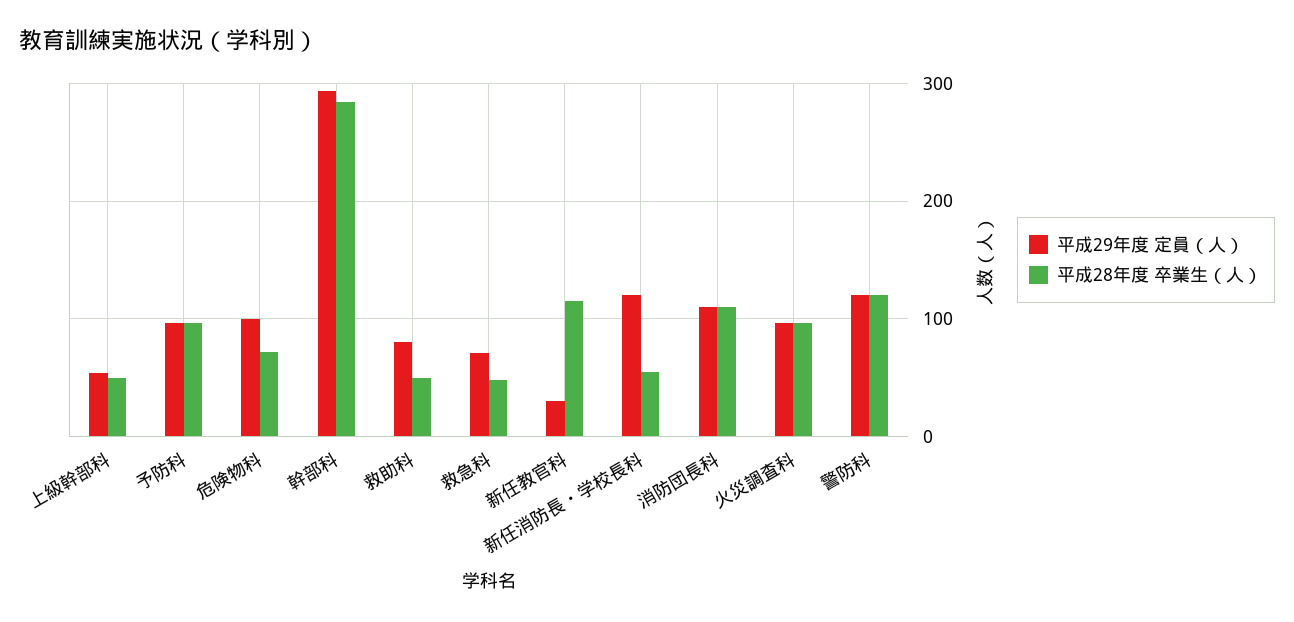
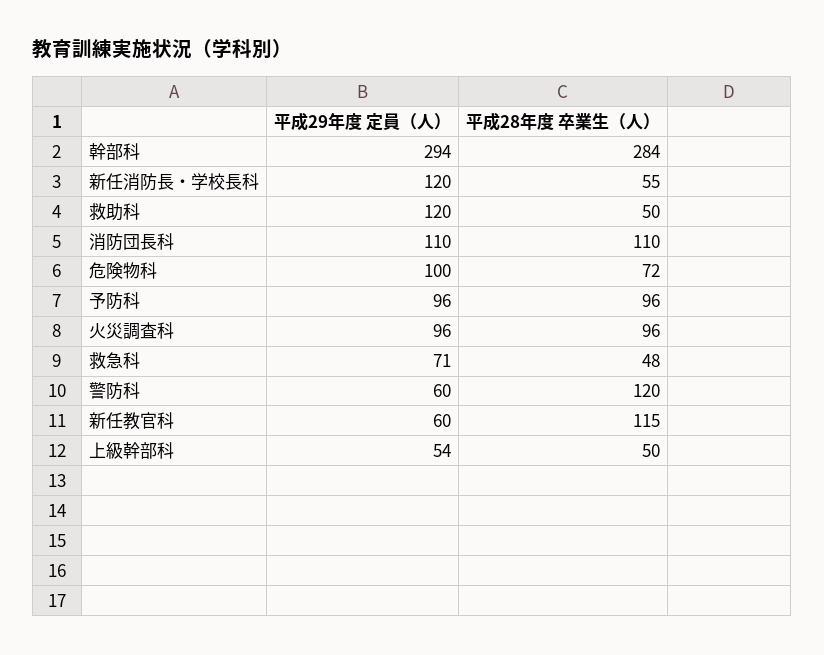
平成29年度 定員（人）, 救助科: 80 -> 120
平成29年度 定員（人）, 新任教官科: 30 -> 60
平成29年度 定員（人）, 警防科: 120 -> 60

